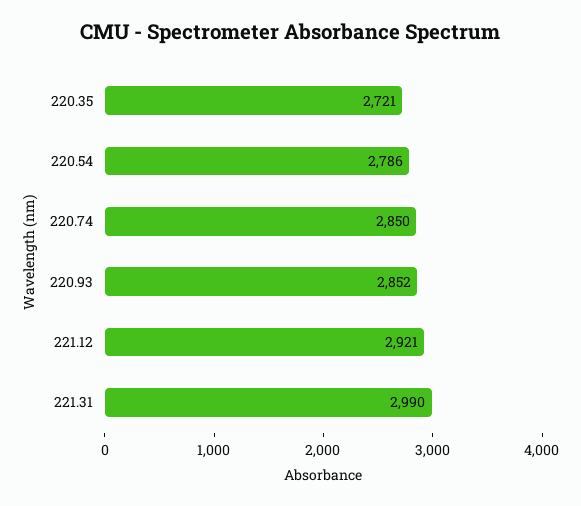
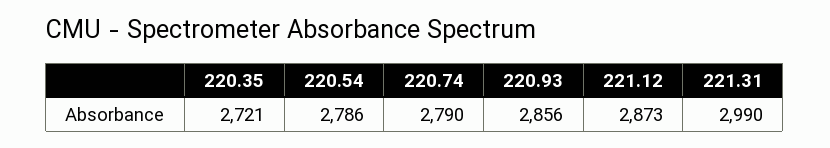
220.74: 2850 -> 2790
220.93: 2852 -> 2856
221.12: 2921 -> 2873

